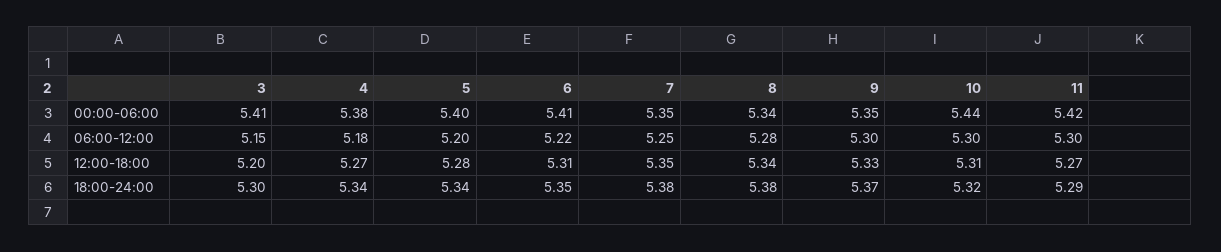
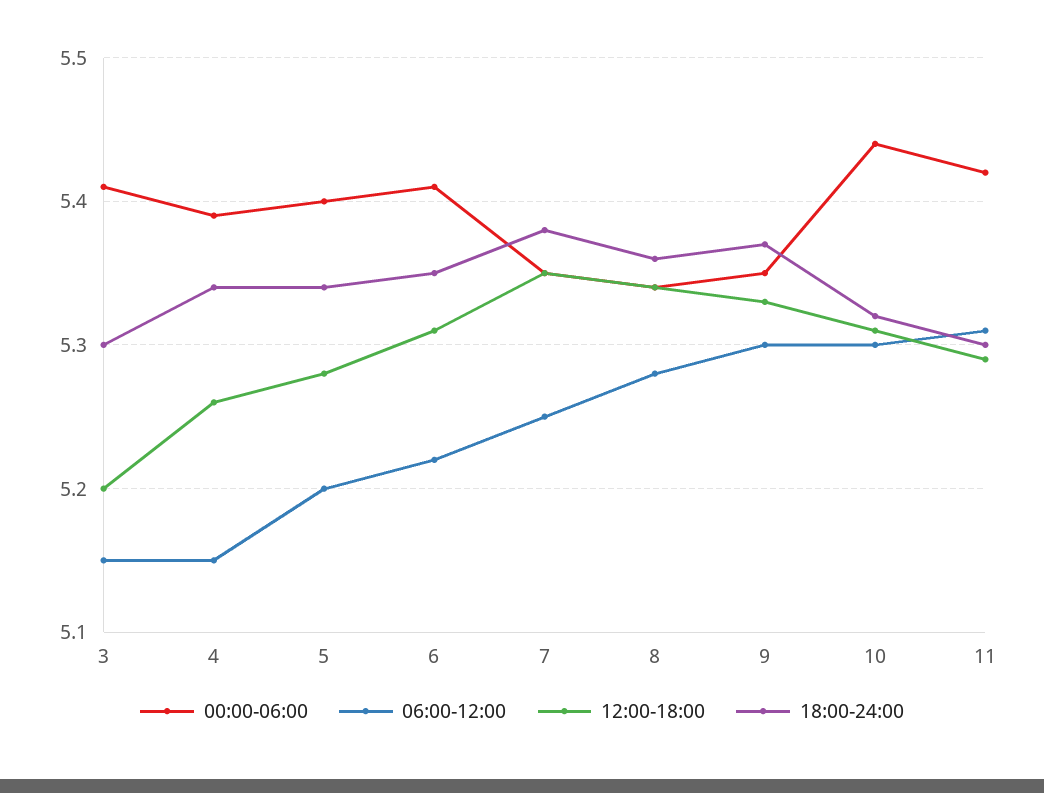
00:00-06:00, 4: 5.38 -> 5.39
06:00-12:00, 4: 5.18 -> 5.15
06:00-12:00, 11: 5.3 -> 5.31
12:00-18:00, 4: 5.27 -> 5.26
12:00-18:00, 11: 5.27 -> 5.29
18:00-24:00, 8: 5.38 -> 5.36
18:00-24:00, 11: 5.29 -> 5.3

